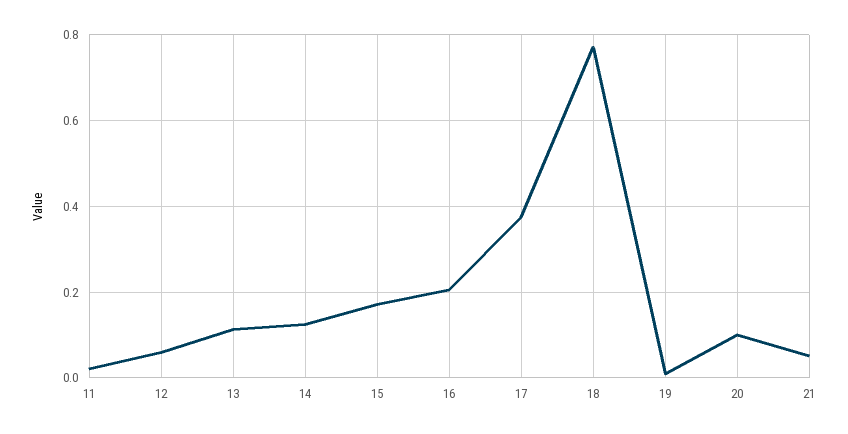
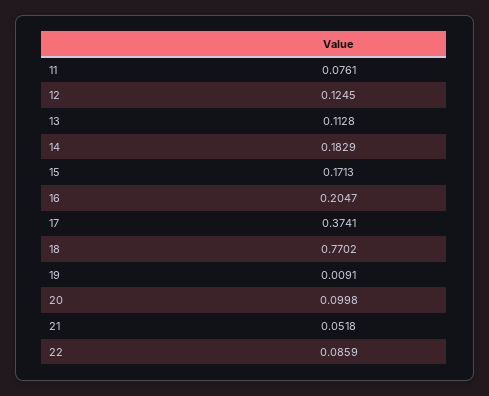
11: 0.02 -> 0.0761
12: 0.06 -> 0.1245
14: 0.12 -> 0.1829
22: none -> 0.0859

